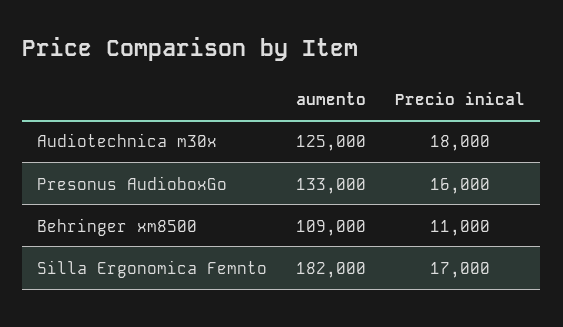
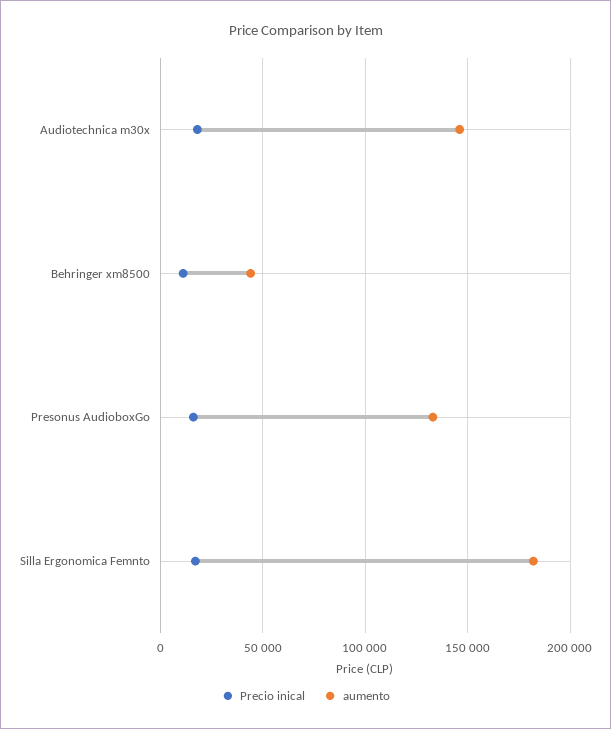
aumento, Audiotechnica m30x: 125000 -> 145000
aumento, Behringer xm8500: 109000 -> 45000

